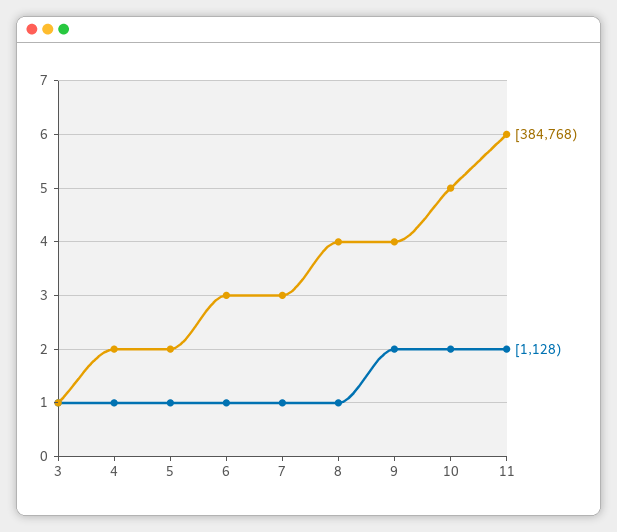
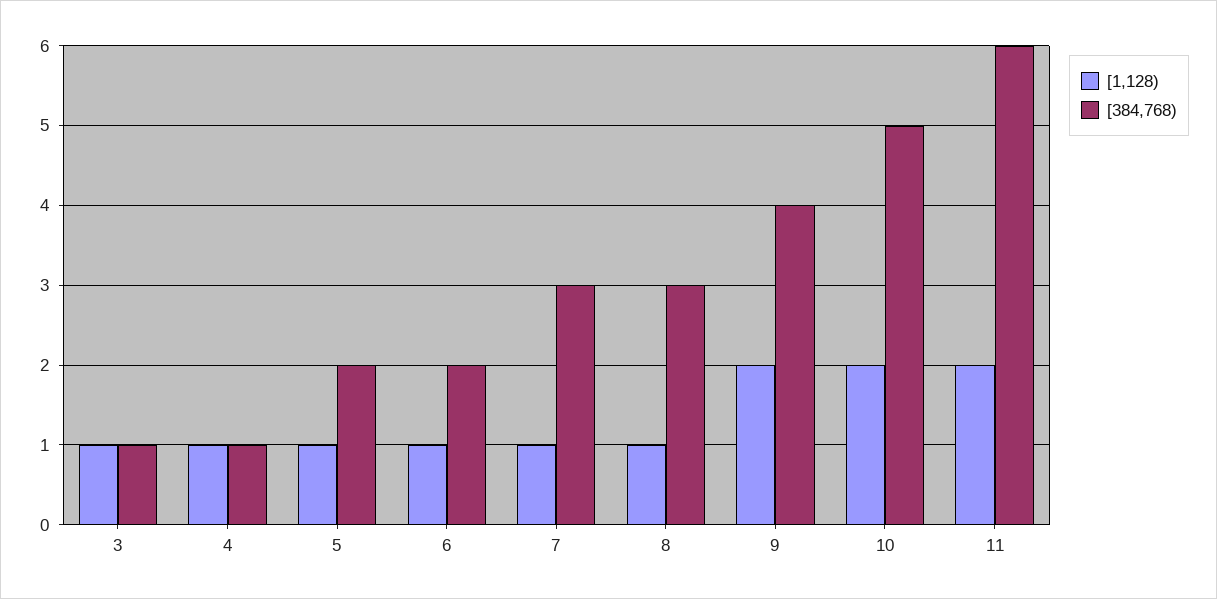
[384,768), 4: 2 -> 1
[384,768), 6: 3 -> 2
[384,768), 8: 4 -> 3

